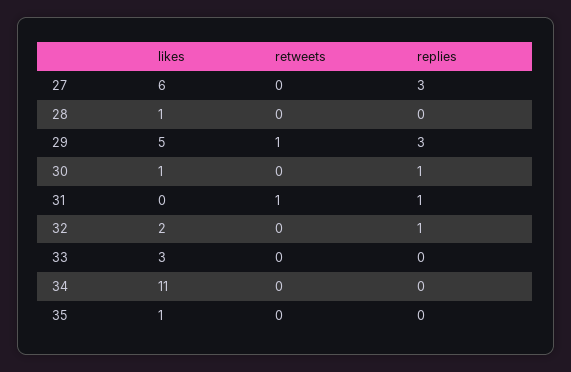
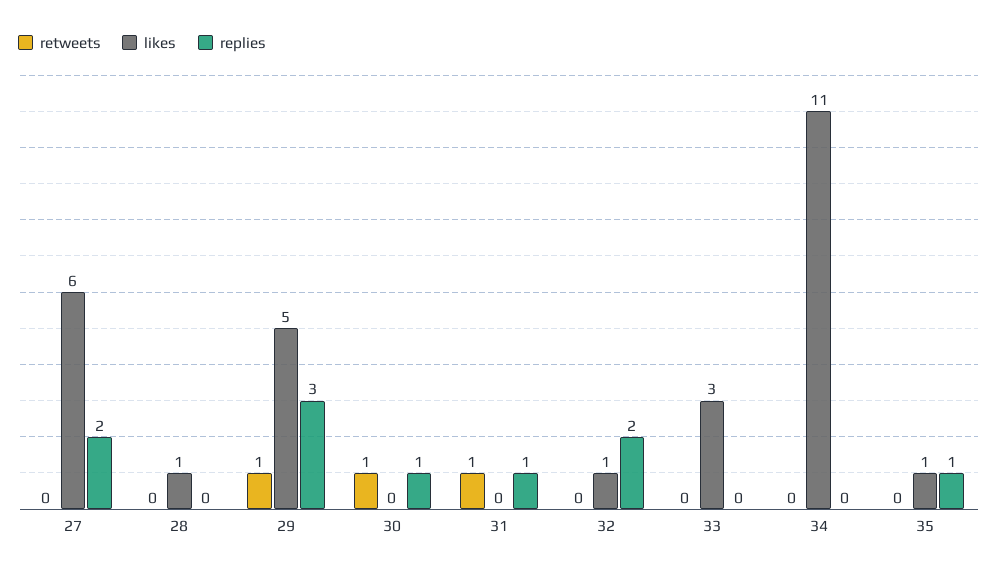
replies, 27: 3 -> 2
likes, 30: 1 -> 0
retweets, 30: 0 -> 1
likes, 32: 2 -> 1
replies, 32: 1 -> 2
replies, 35: 0 -> 1

